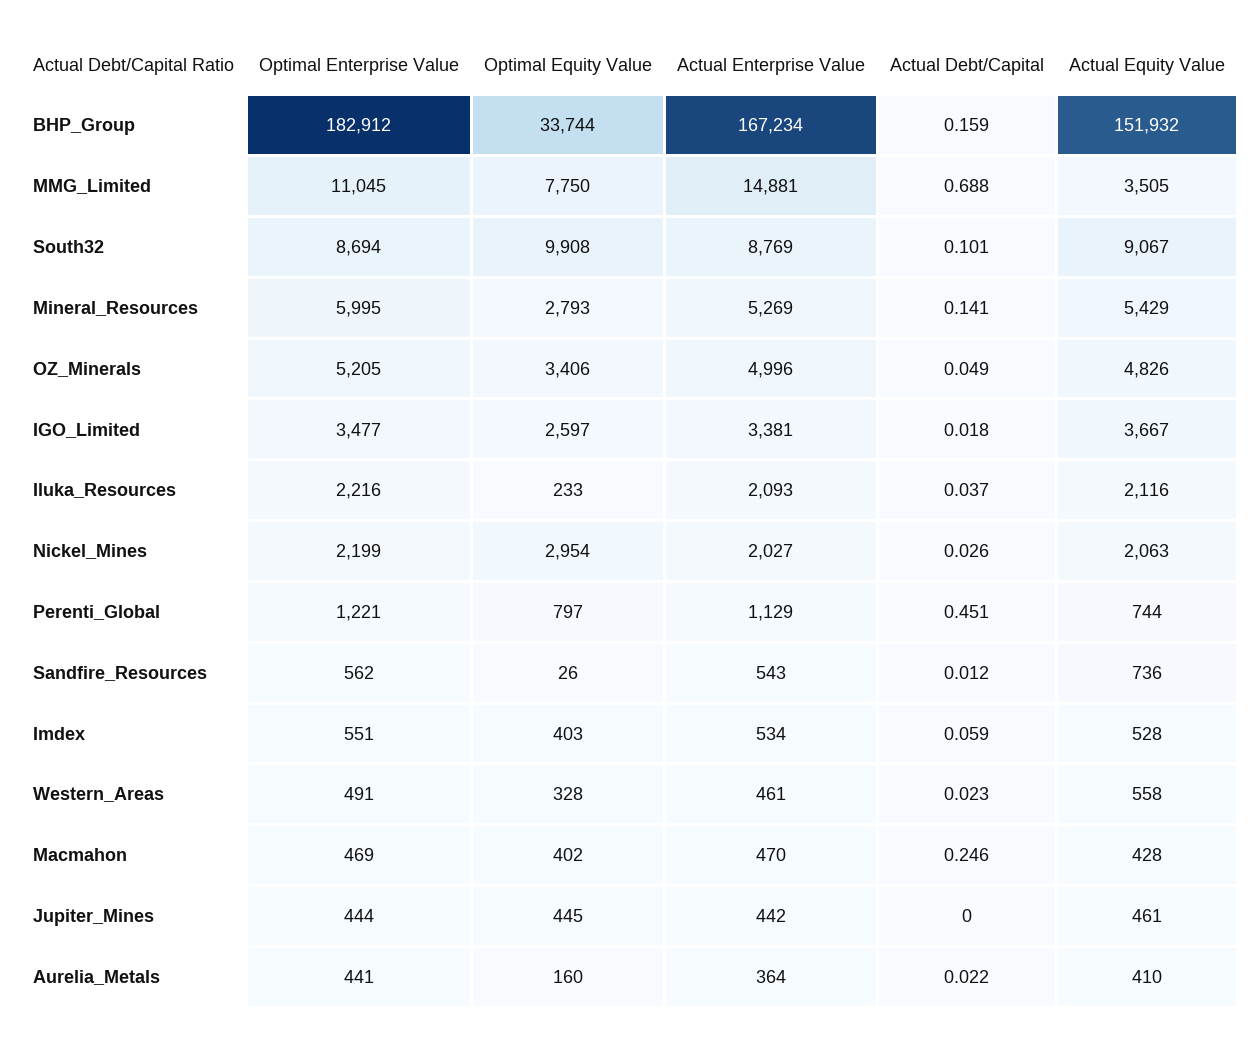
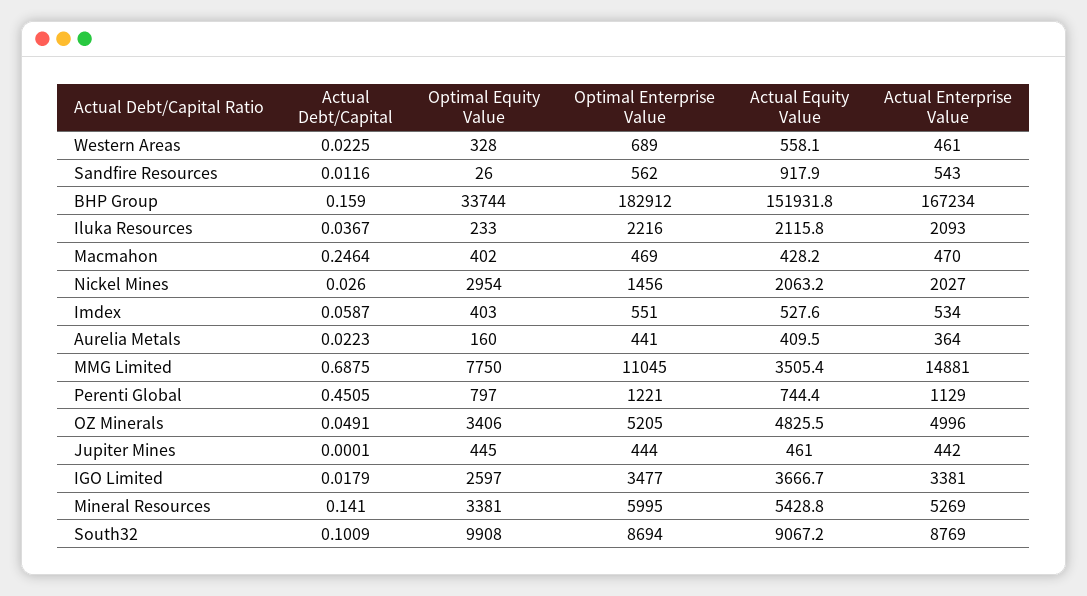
Optimal Equity Value, Mineral_Resources: 2793 -> 3381
Optimal Enterprise Value, Nickel_Mines: 2199 -> 1456
Actual Equity Value, Sandfire_Resources: 736 -> 917.9
Optimal Enterprise Value, Western_Areas: 491 -> 689

